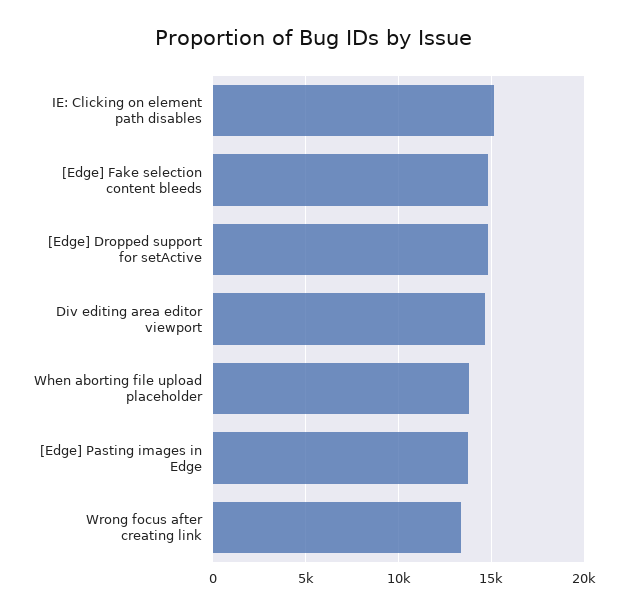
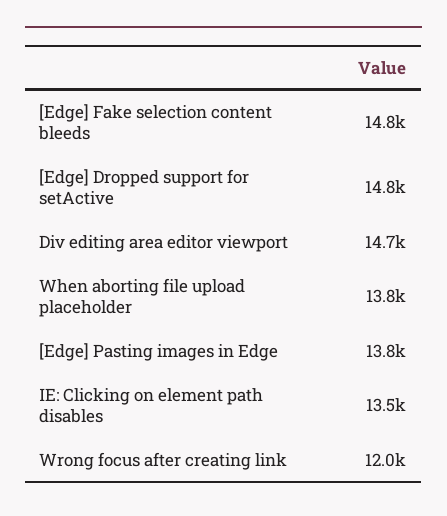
IE: Clicking on element path disables: 15000 -> 13500
Wrong focus after creating link: 13500 -> 12000

